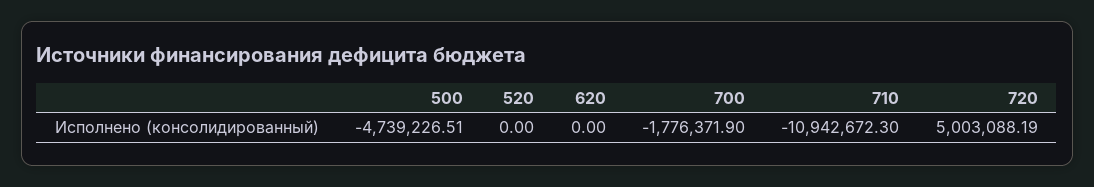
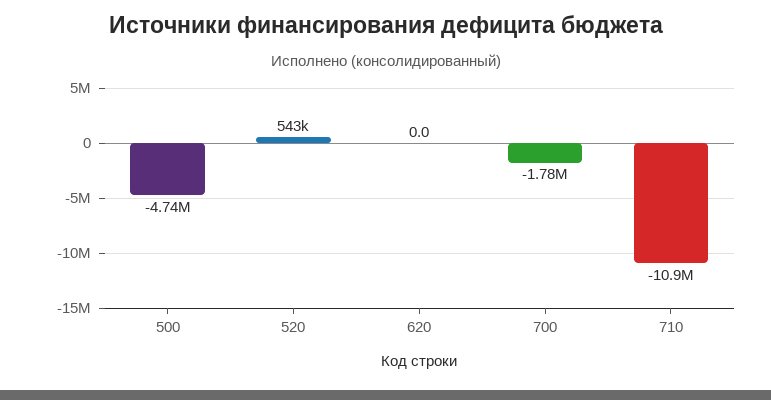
520: 0 -> 543000
720: 5003088.19 -> none

